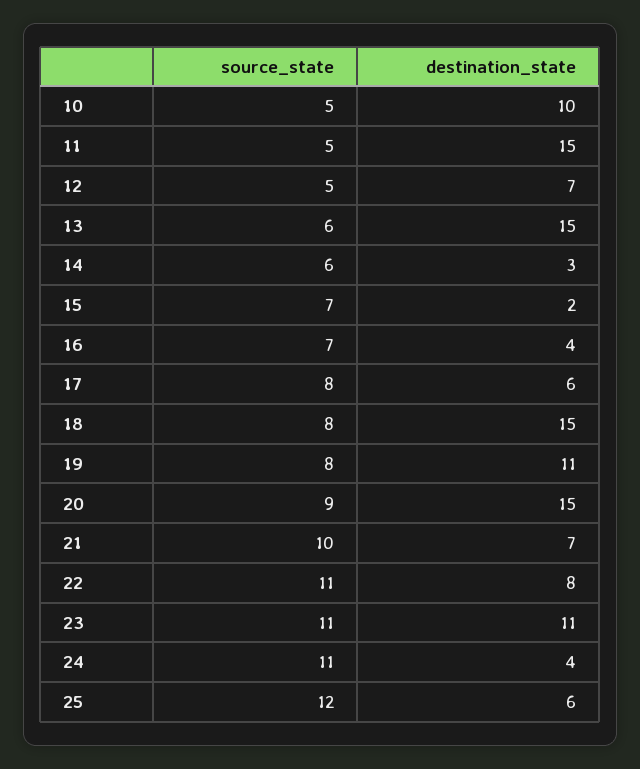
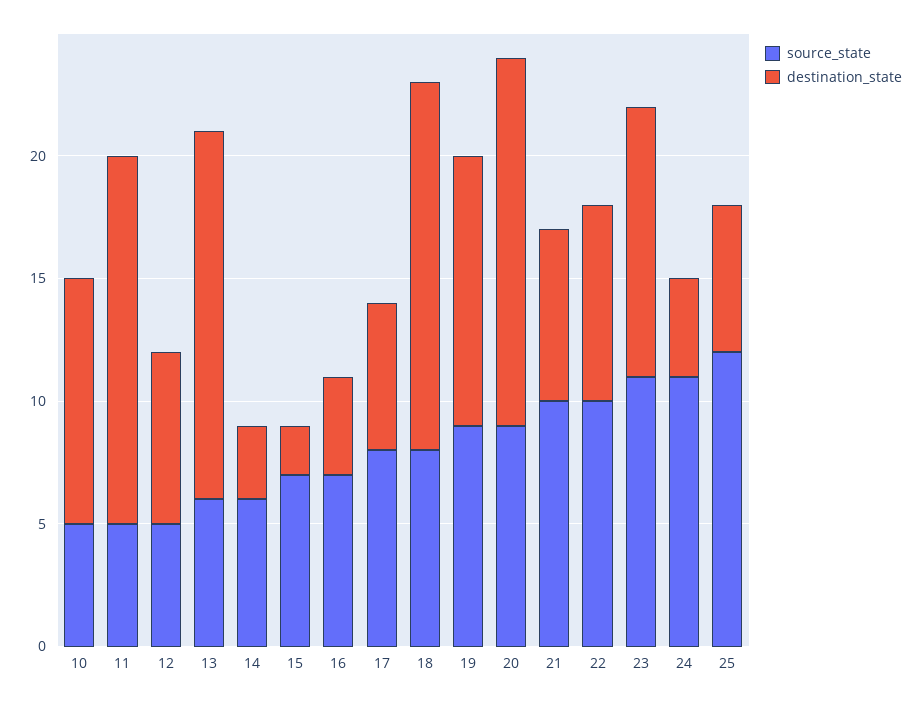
source_state, 19: 8 -> 9
source_state, 22: 11 -> 10

